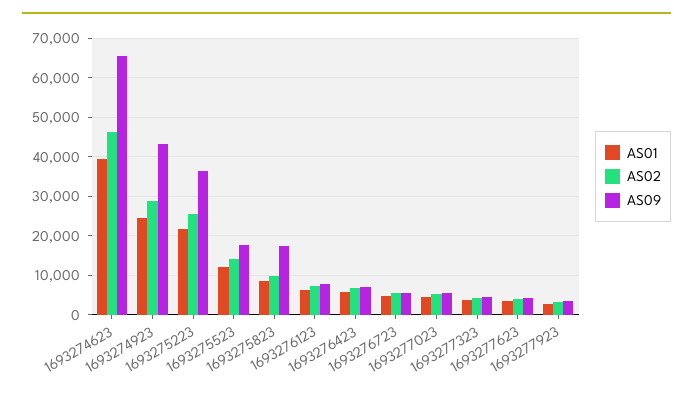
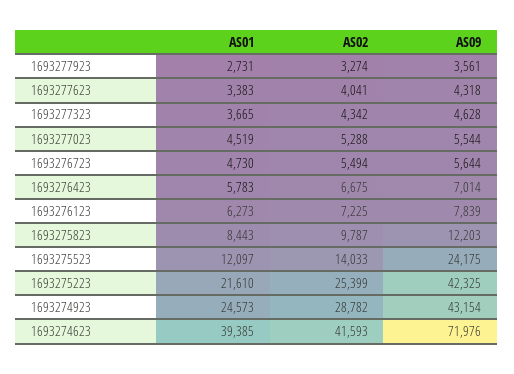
AS02, 1693274623: 46000 -> 41593
AS09, 1693274623: 66000 -> 71976
AS09, 1693275223: 36000 -> 42325
AS09, 1693275523: 18000 -> 24175
AS09, 1693275823: 18000 -> 12203

